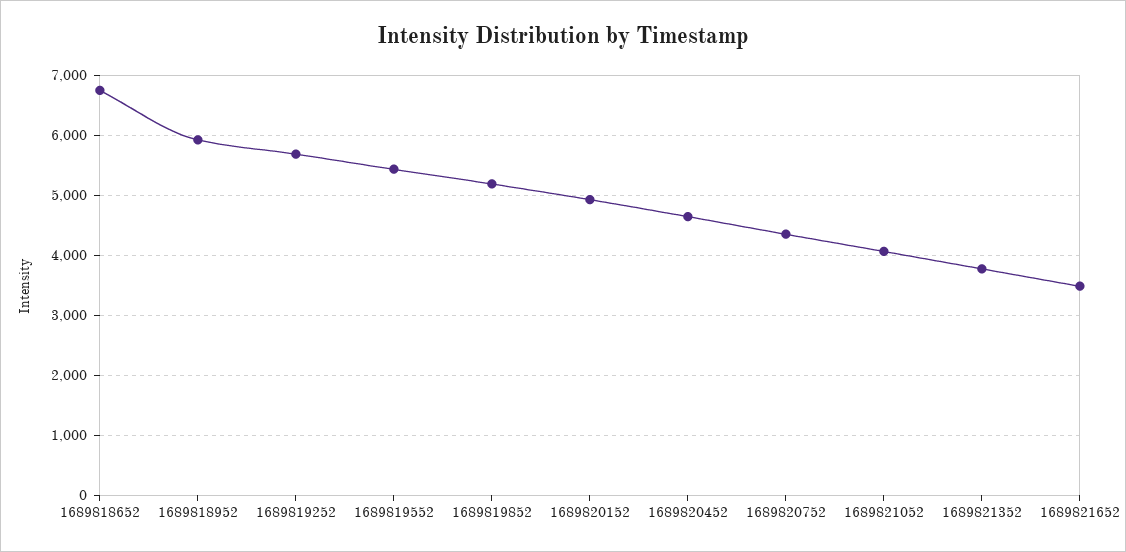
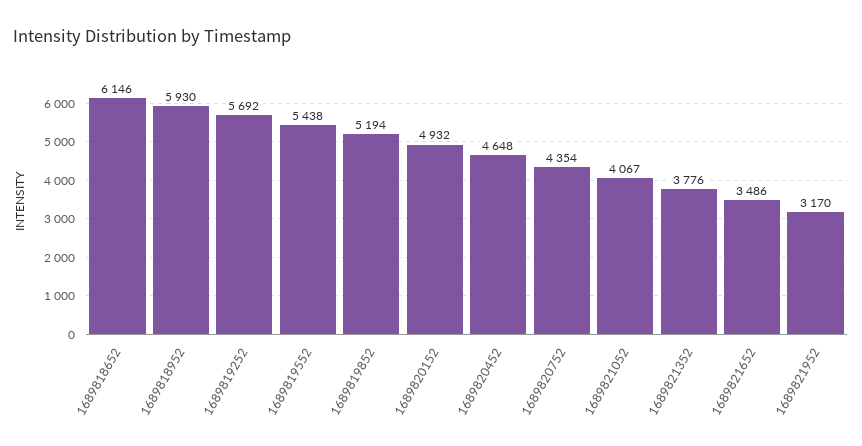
1689818652: 6800 -> 6146
1689821952: none -> 3170

